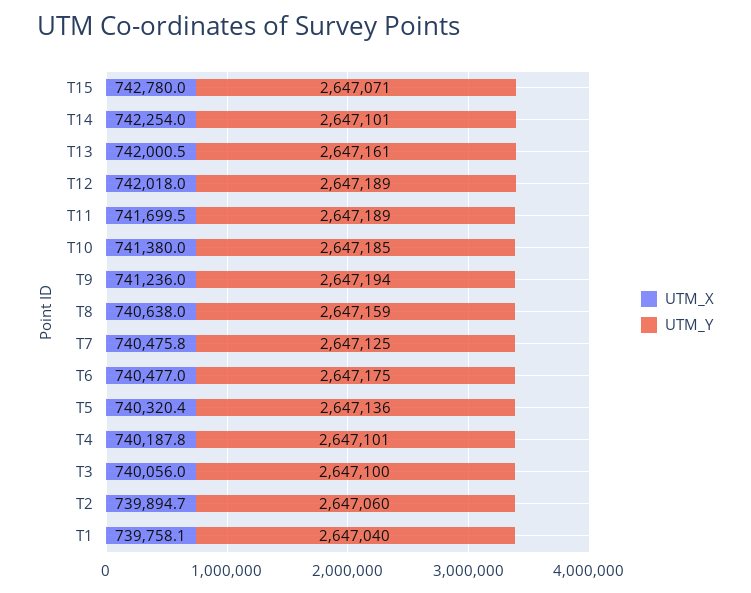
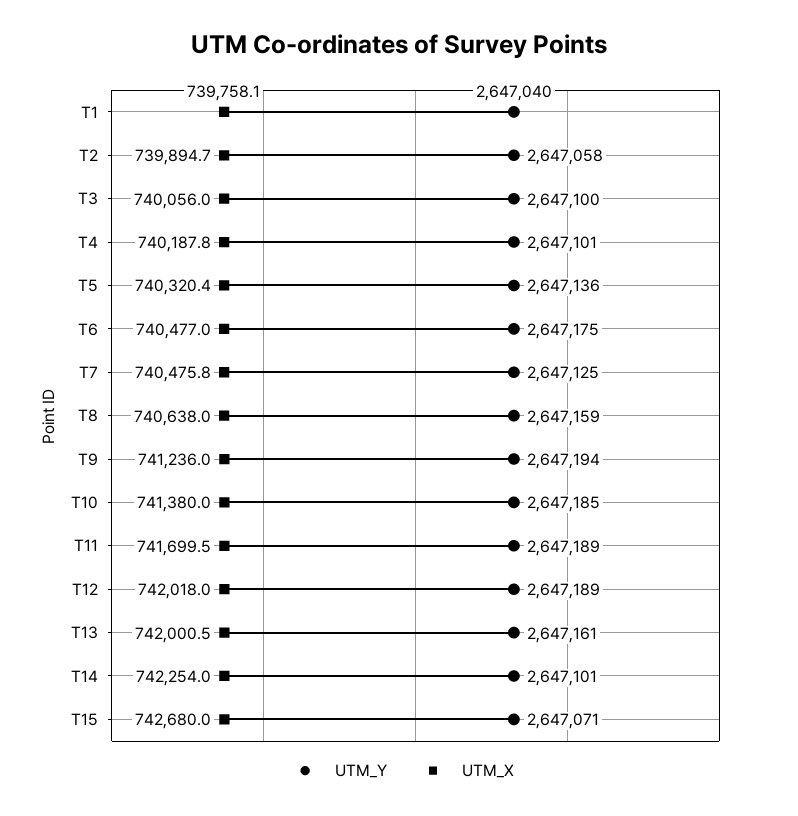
UTM_X, T15: 742780 -> 742680
UTM_Y, T2: 2647060 -> 2647058

